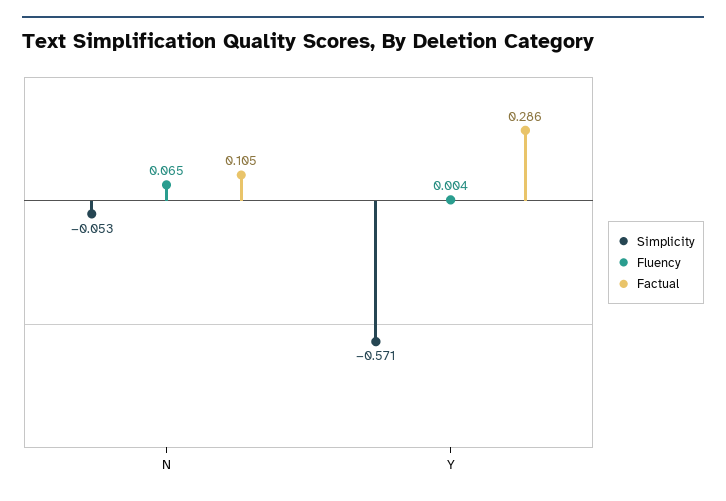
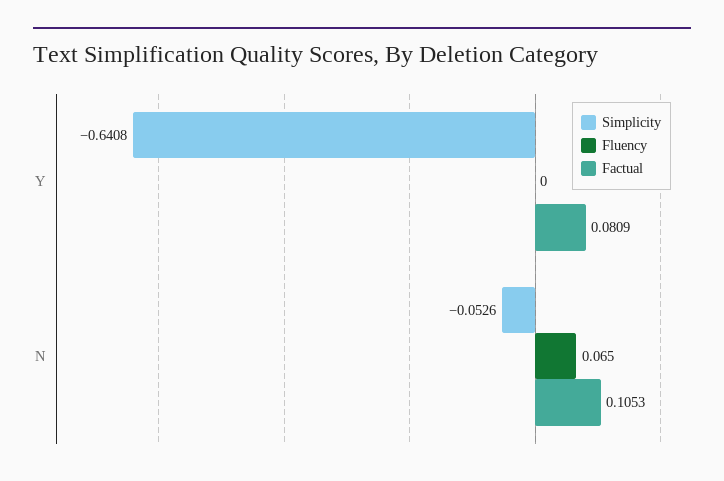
Simplicity, Y: -0.571 -> -0.6408
Fluency, Y: 0.004 -> 0
Factual, Y: 0.286 -> 0.0809

